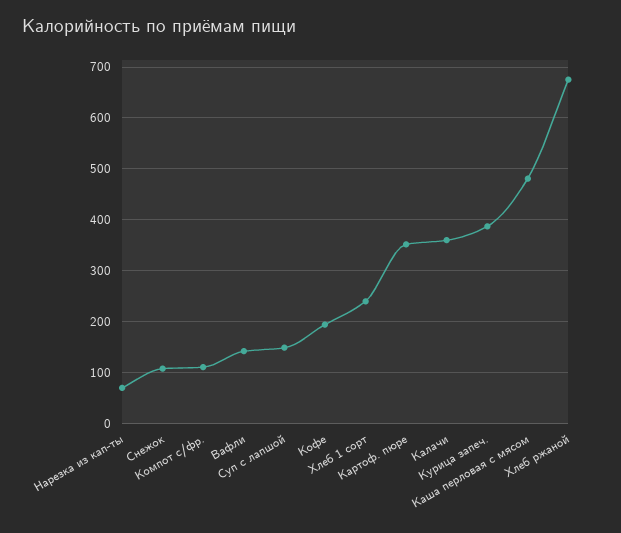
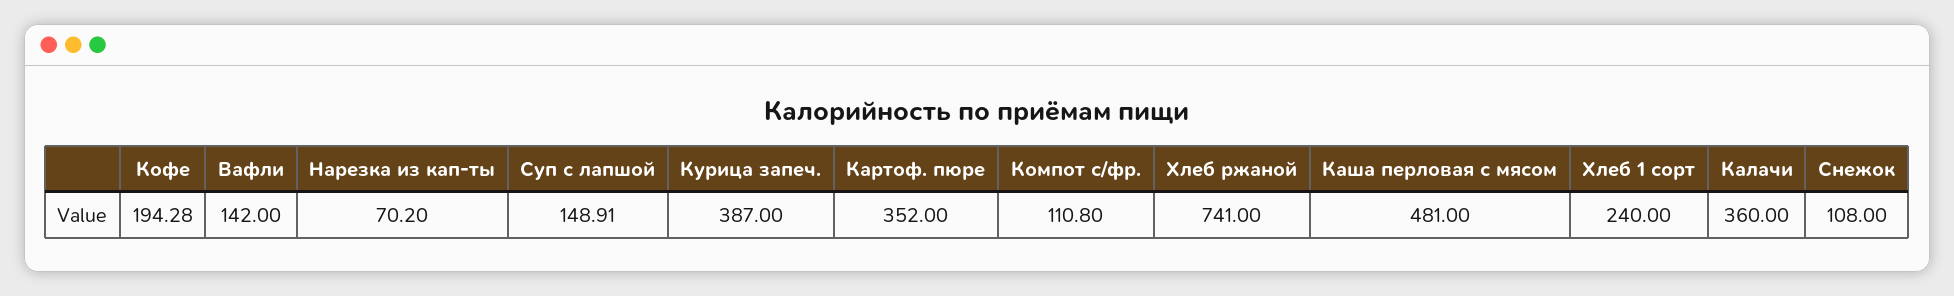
Хлеб ржаной: 680 -> 741

